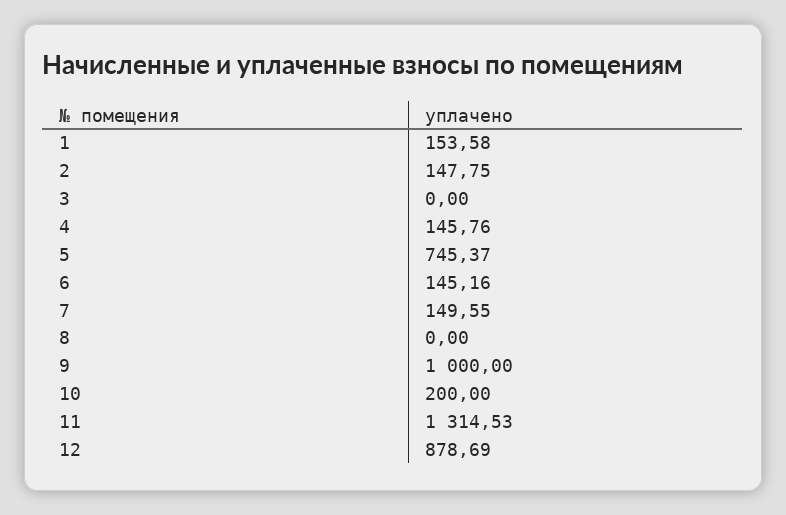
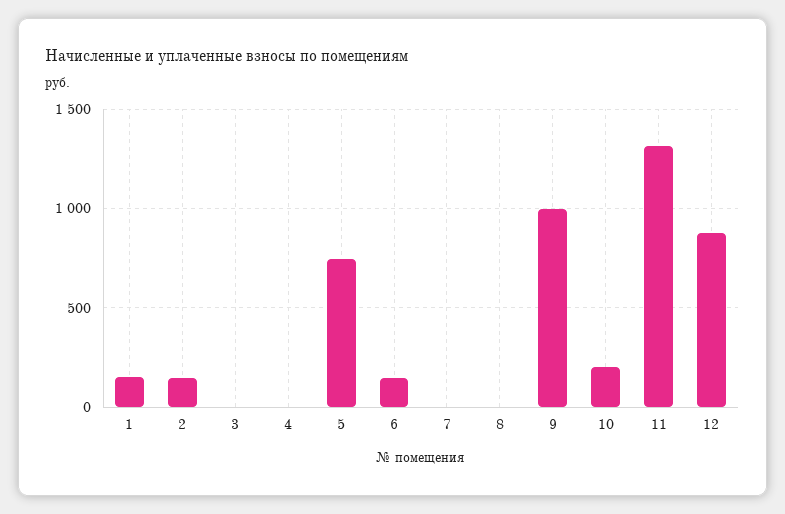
4: 145.76 -> 0
7: 149.55 -> 0

